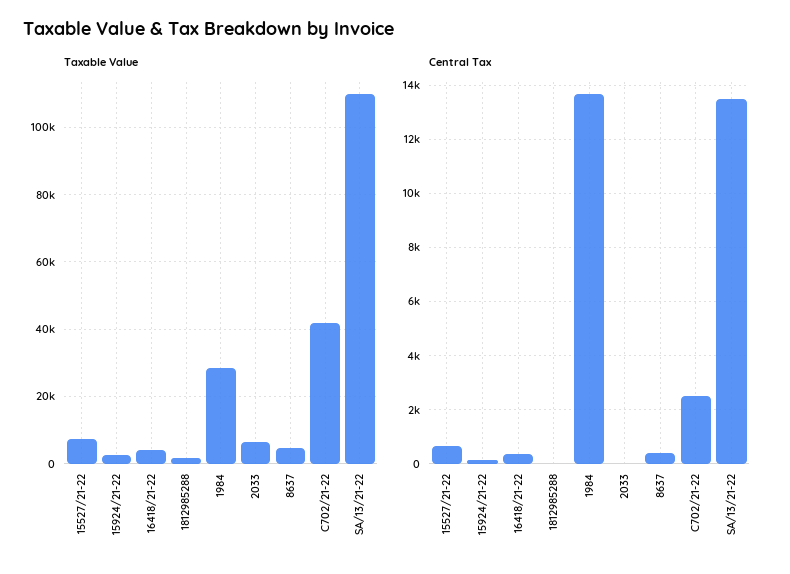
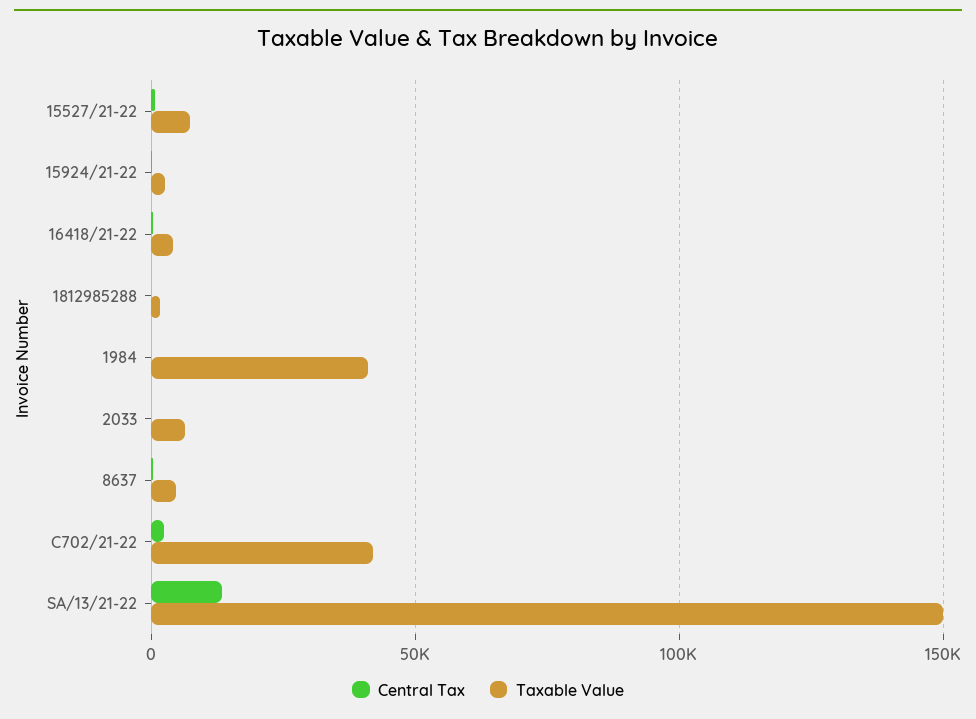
Taxable Value, 1984: 28000 -> 40000
Taxable Value, SA/13/21-22: 110000 -> 150000
Central Tax, 1984: 13750 -> 0

